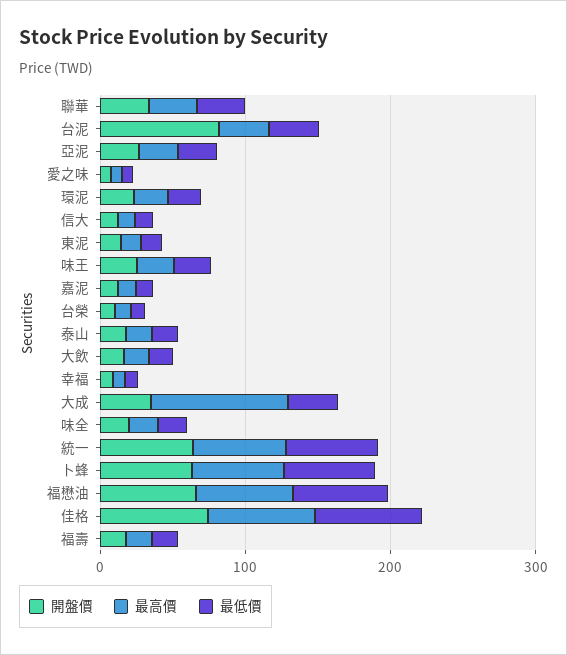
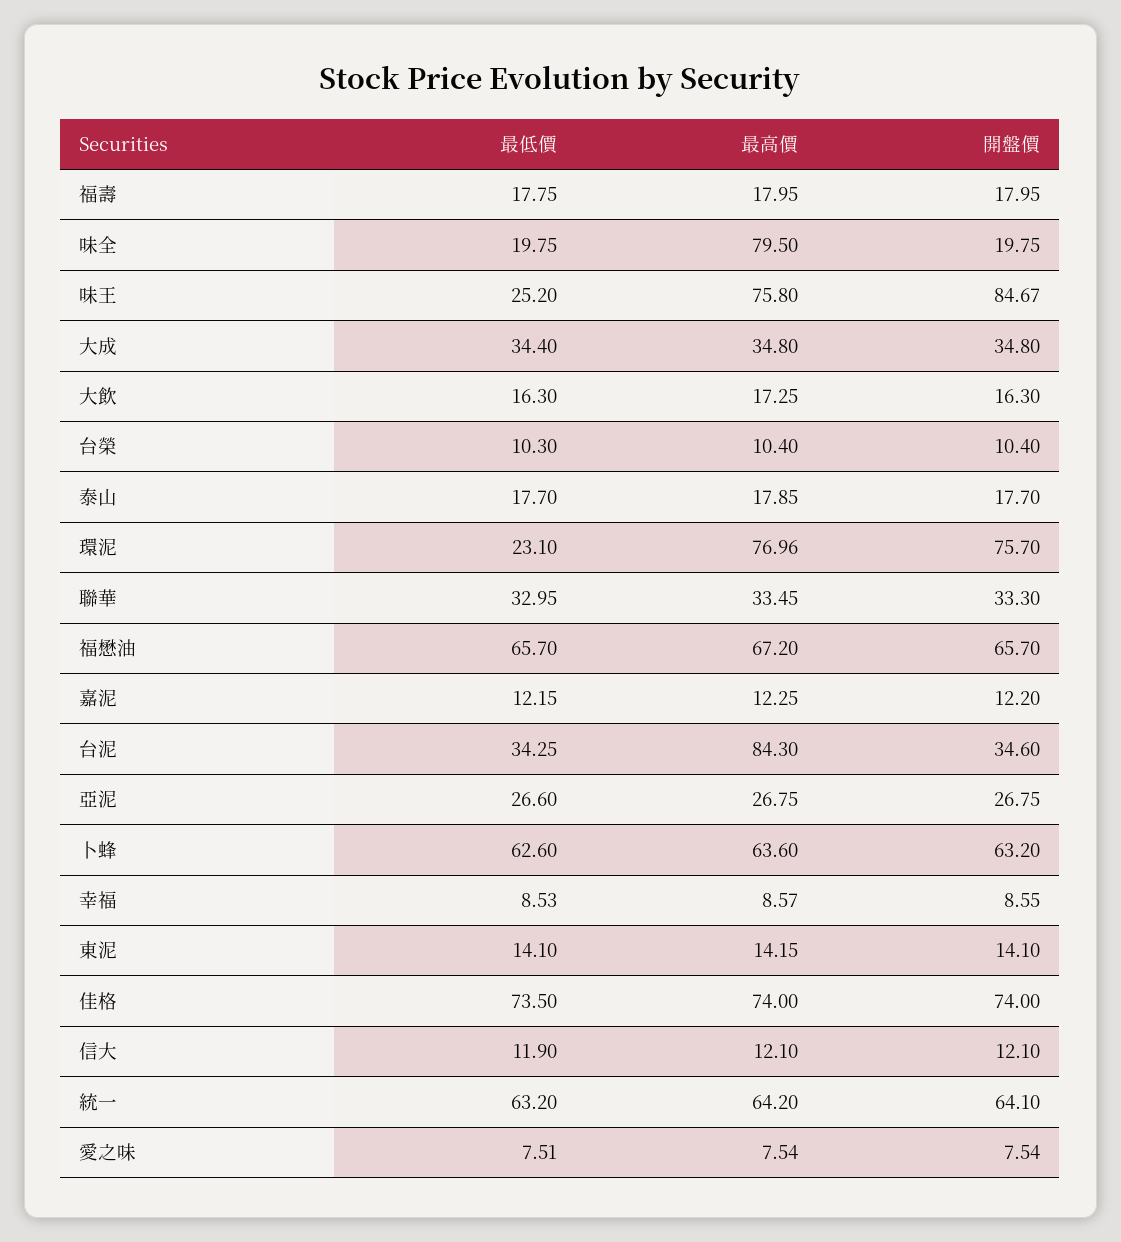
開盤價, 台泥: 80 -> 34.6
最高價, 台泥: 40 -> 84.3
開盤價, 環泥: 20 -> 75.7
最高價, 環泥: 20 -> 76.96
開盤價, 味王: 20 -> 84.67
最高價, 味王: 20 -> 75.8
最高價, 大成: 100 -> 34.8
最高價, 味全: 20 -> 79.5

